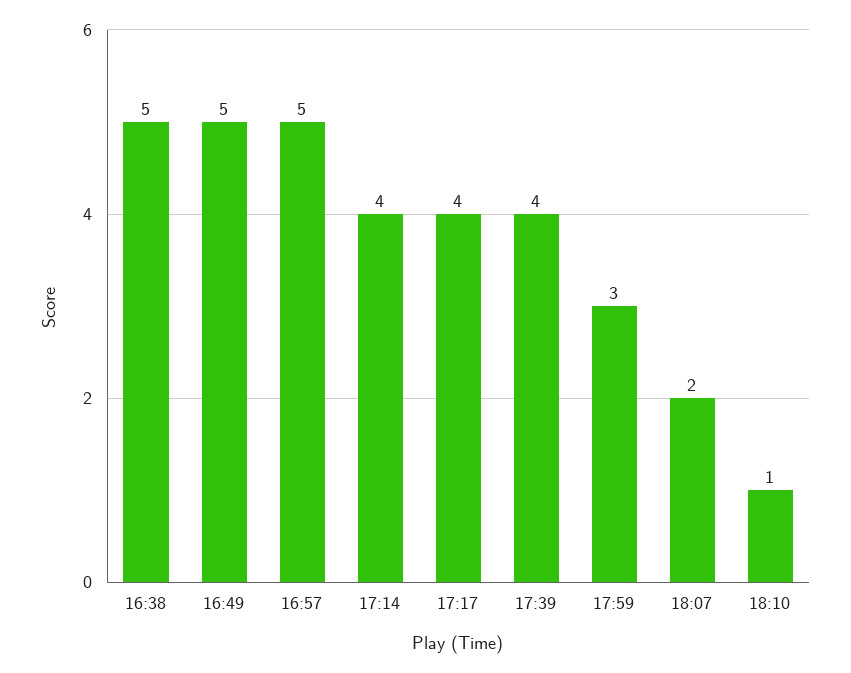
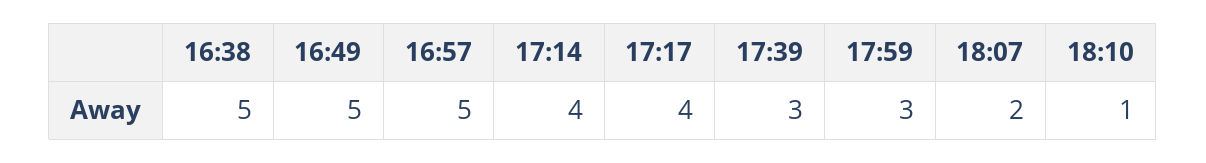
17:39: 4 -> 3

